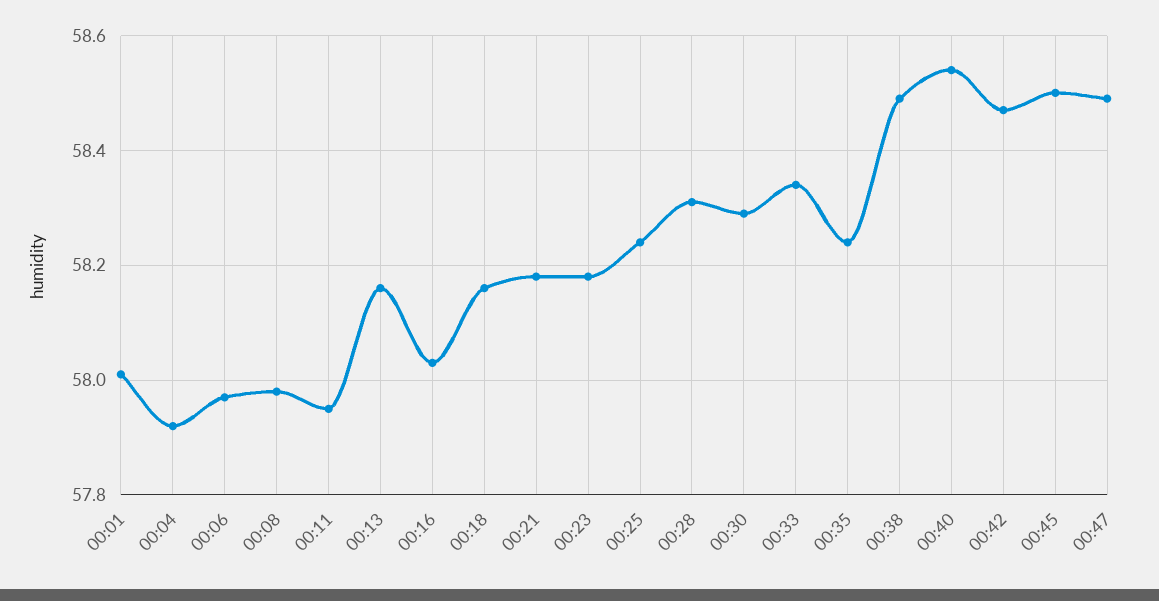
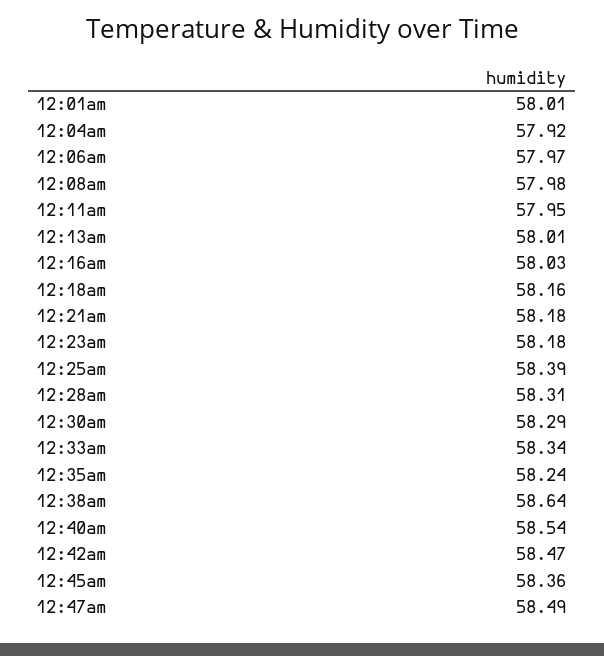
00:13: 58.15 -> 58.01
00:25: 58.25 -> 58.39
00:38: 58.5 -> 58.64
00:45: 58.5 -> 58.36

